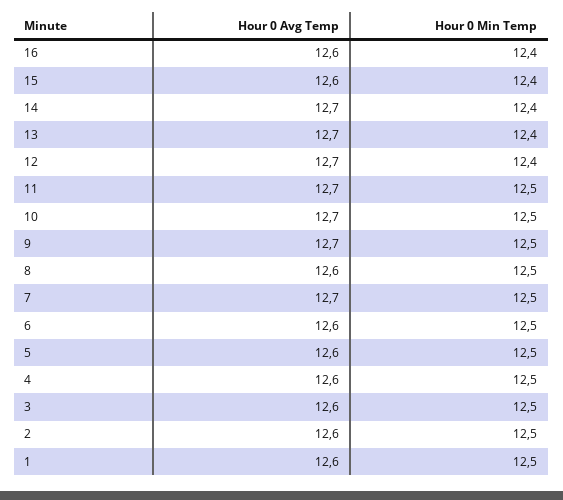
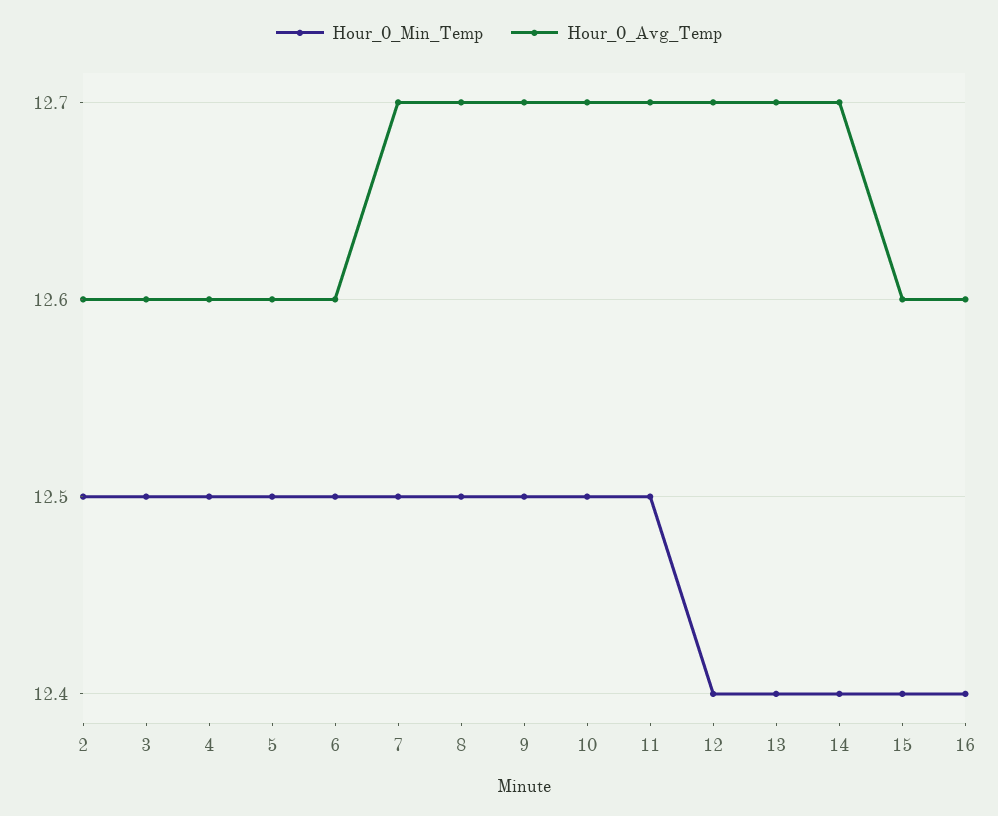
Hour 0 Avg Temp, 8: 12.6 -> 12.7
Hour 0 Avg Temp, 1: 12.6 -> none
Hour 0 Min Temp, 1: 12.5 -> none

